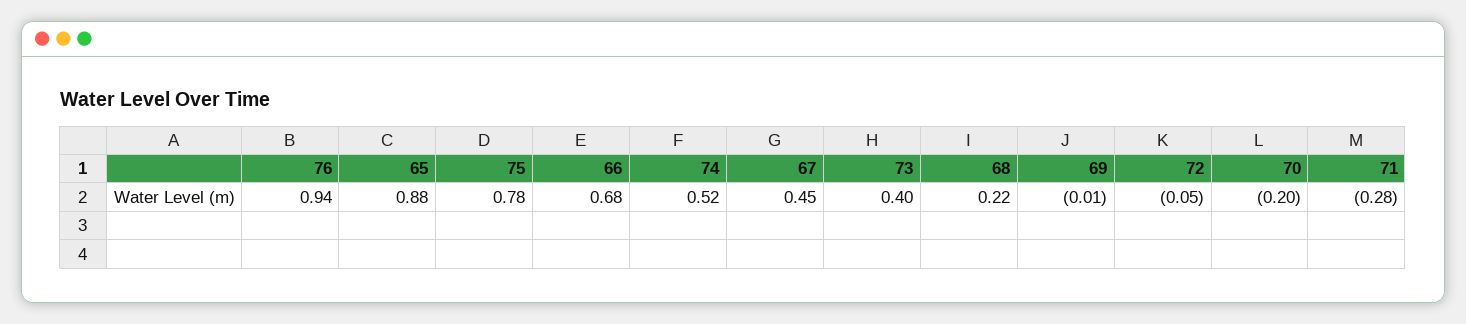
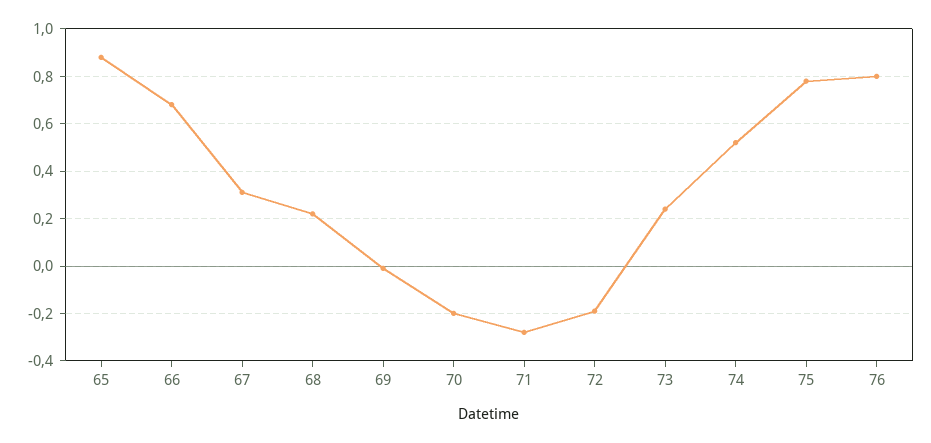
76: 0.94 -> 0.8
67: 0.45 -> 0.3
73: 0.4 -> 0.25
72: -0.05 -> -0.2

